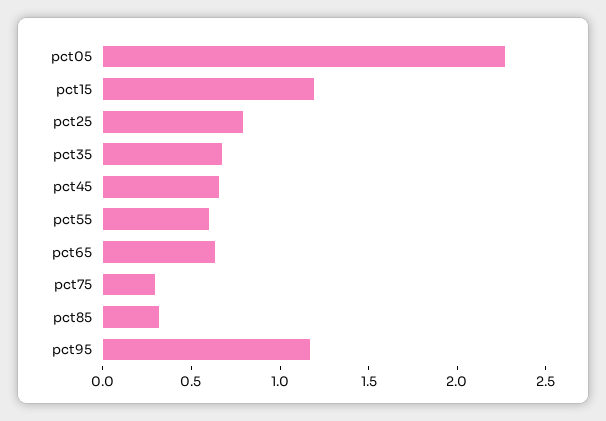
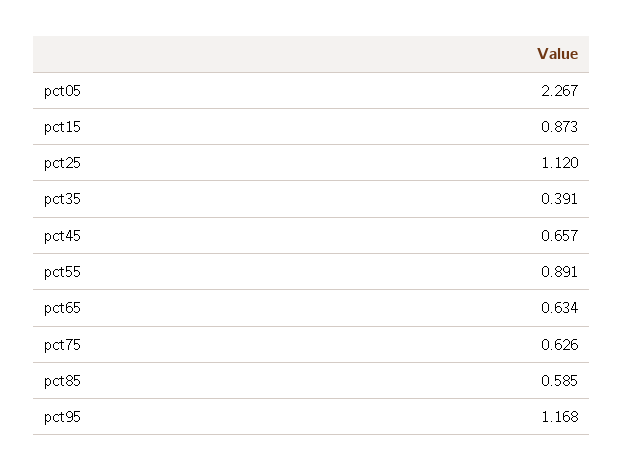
pct15: 1.2 -> 0.873
pct25: 0.8 -> 1.12
pct35: 0.7 -> 0.391
pct55: 0.6 -> 0.891
pct75: 0.3 -> 0.626
pct85: 0.3 -> 0.585

